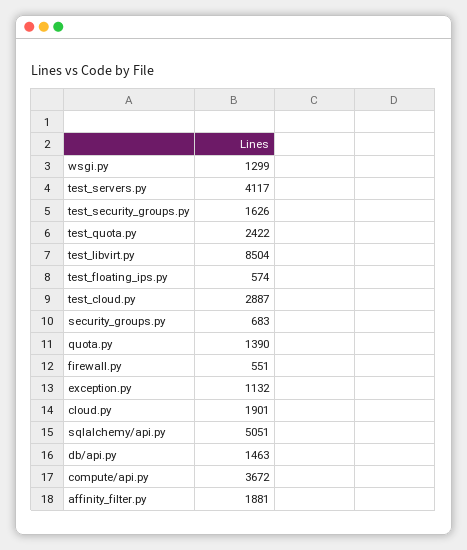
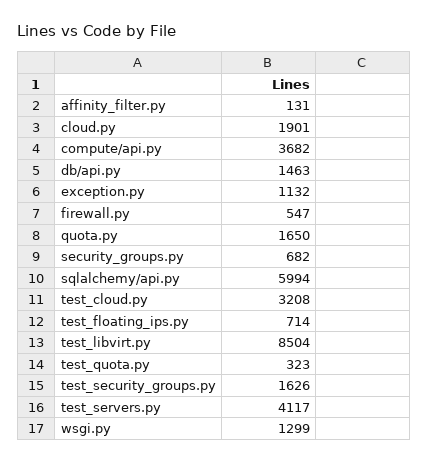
test_quota.py: 2422 -> 323
test_floating_ips.py: 574 -> 714
test_cloud.py: 2887 -> 3208
security_groups.py: 683 -> 682
quota.py: 1390 -> 1650
firewall.py: 551 -> 547
sqlalchemy/api.py: 5051 -> 5994
compute/api.py: 3672 -> 3682
affinity_filter.py: 1881 -> 131

